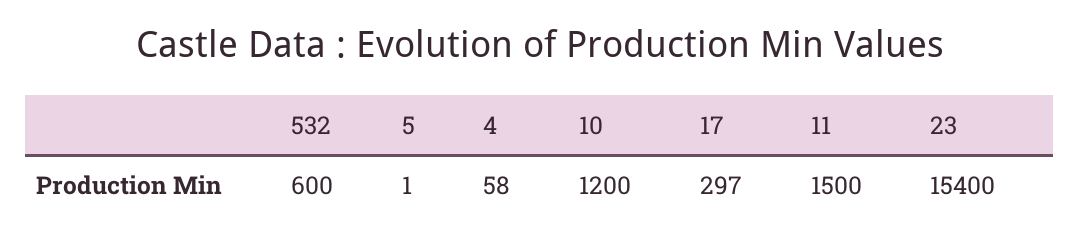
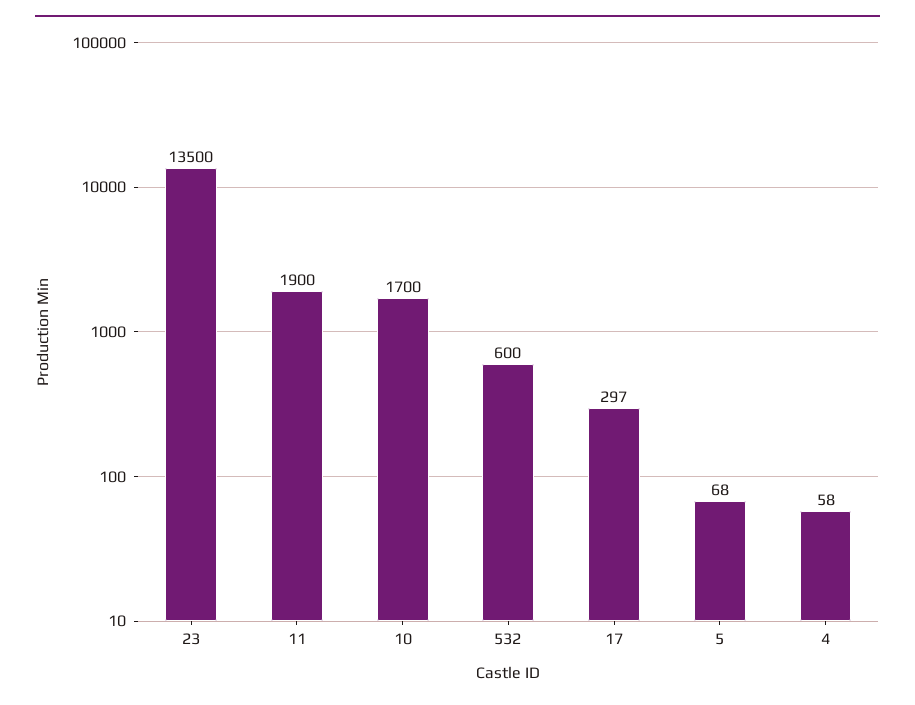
5: 1 -> 68
10: 1200 -> 1700
11: 1500 -> 1900
23: 15400 -> 13500

